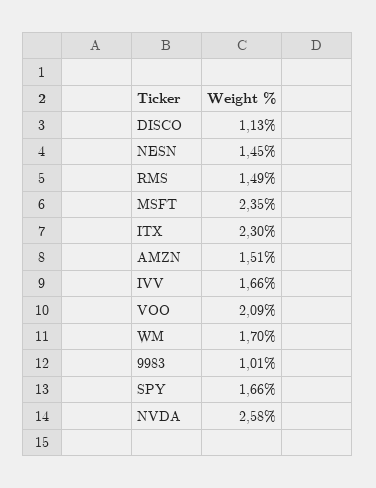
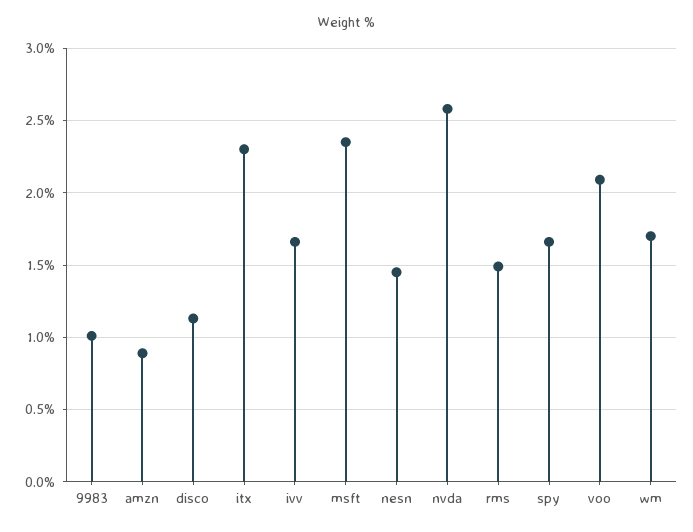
AMZN: 1.51 -> 0.9

